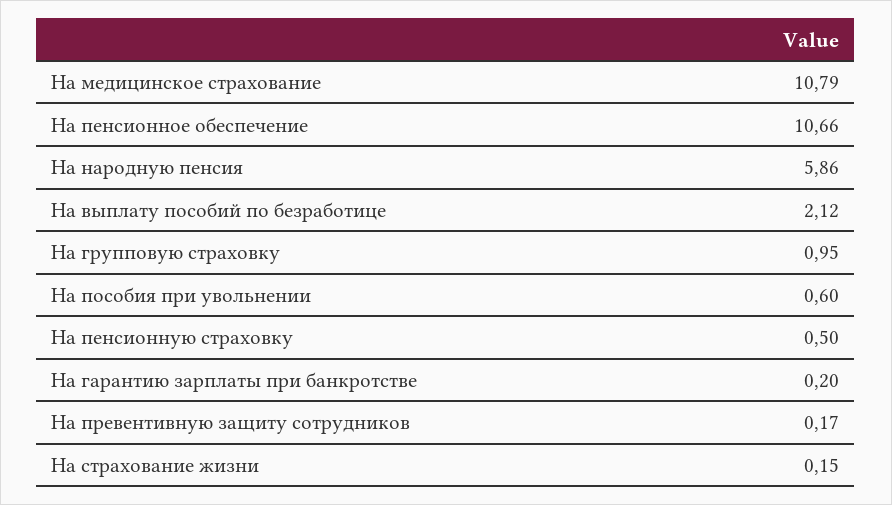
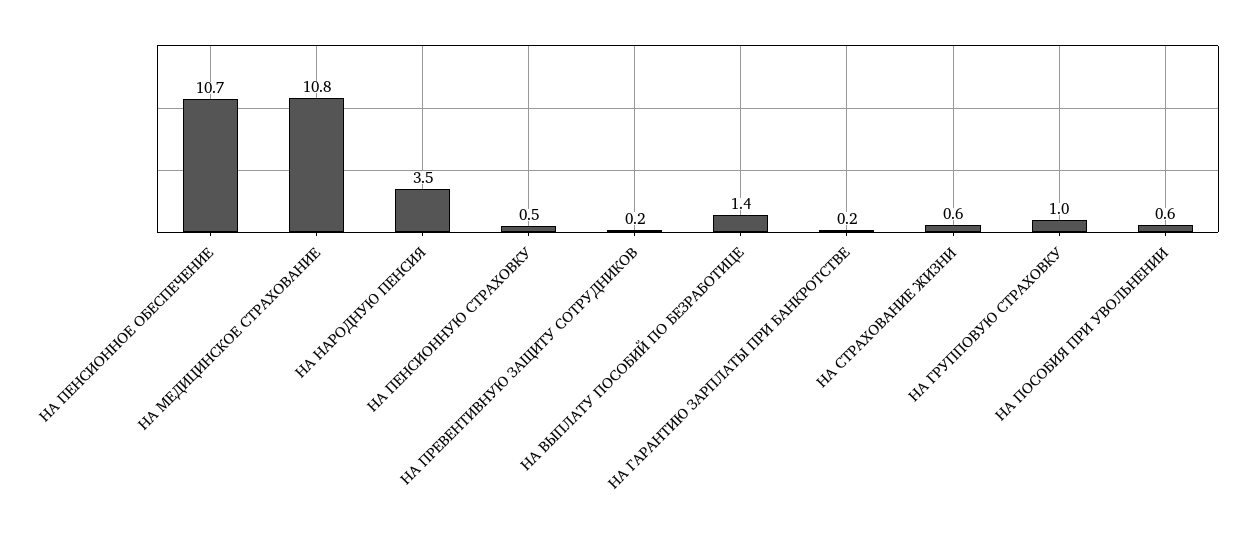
На народную пенсия: 5.86 -> 3.5
На выплату пособий по безработице: 2.12 -> 1.4
На страхование жизни: 0.15 -> 0.6

